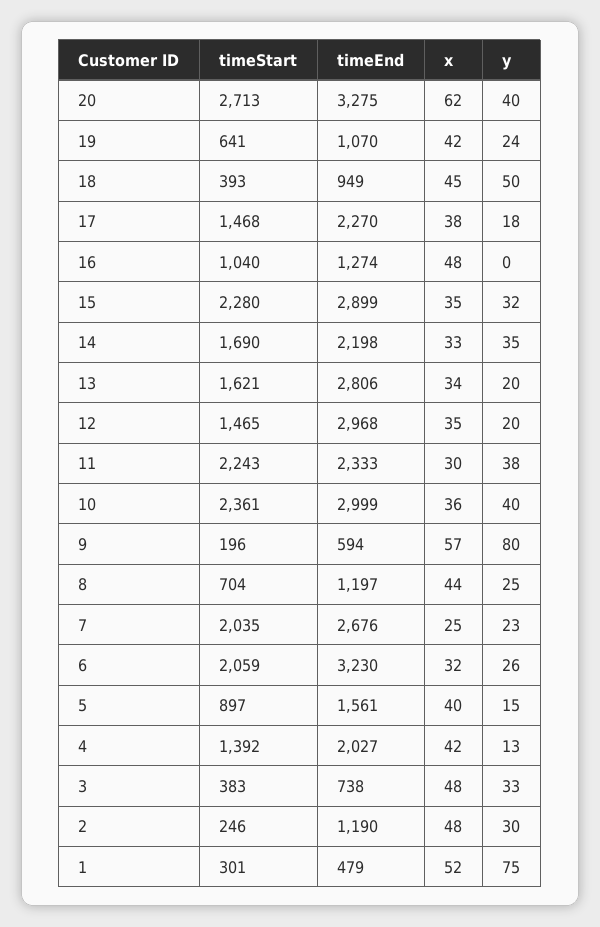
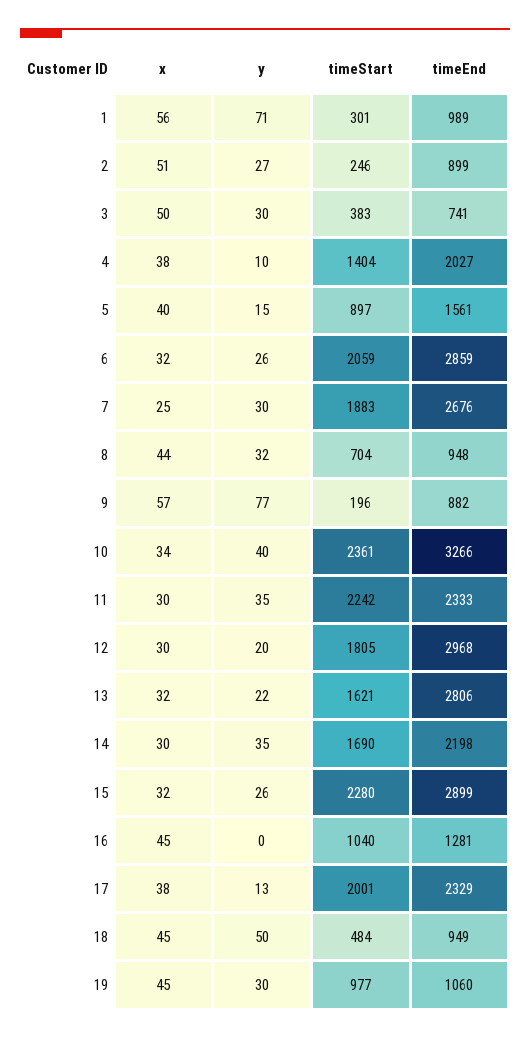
timeStart, 20: 2713 -> none
timeEnd, 20: 3275 -> none
x, 20: 62 -> none
y, 20: 40 -> none
timeStart, 19: 641 -> 977
timeEnd, 19: 1070 -> 1060
x, 19: 42 -> 45
y, 19: 24 -> 30
timeStart, 18: 393 -> 484
timeStart, 17: 1468 -> 2001
timeEnd, 17: 2270 -> 2329
y, 17: 18 -> 13
timeEnd, 16: 1274 -> 1281
x, 16: 48 -> 45
x, 15: 35 -> 32
y, 15: 32 -> 26
x, 14: 33 -> 30
x, 13: 34 -> 32
y, 13: 20 -> 22
timeStart, 12: 1465 -> 1805
x, 12: 35 -> 30
timeStart, 11: 2243 -> 2242
y, 11: 38 -> 35
timeEnd, 10: 2999 -> 3266
x, 10: 36 -> 34
timeEnd, 9: 594 -> 882
y, 9: 80 -> 77
timeEnd, 8: 1197 -> 948
y, 8: 25 -> 32
timeStart, 7: 2035 -> 1883
y, 7: 23 -> 30
timeEnd, 6: 3230 -> 2859
timeStart, 4: 1392 -> 1404
x, 4: 42 -> 38
y, 4: 13 -> 10
timeEnd, 3: 738 -> 741
x, 3: 48 -> 50
y, 3: 33 -> 30
timeEnd, 2: 1190 -> 899
x, 2: 48 -> 51
y, 2: 30 -> 27
timeEnd, 1: 479 -> 989
x, 1: 52 -> 56
y, 1: 75 -> 71

